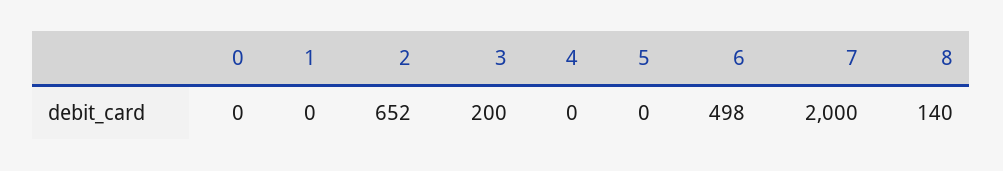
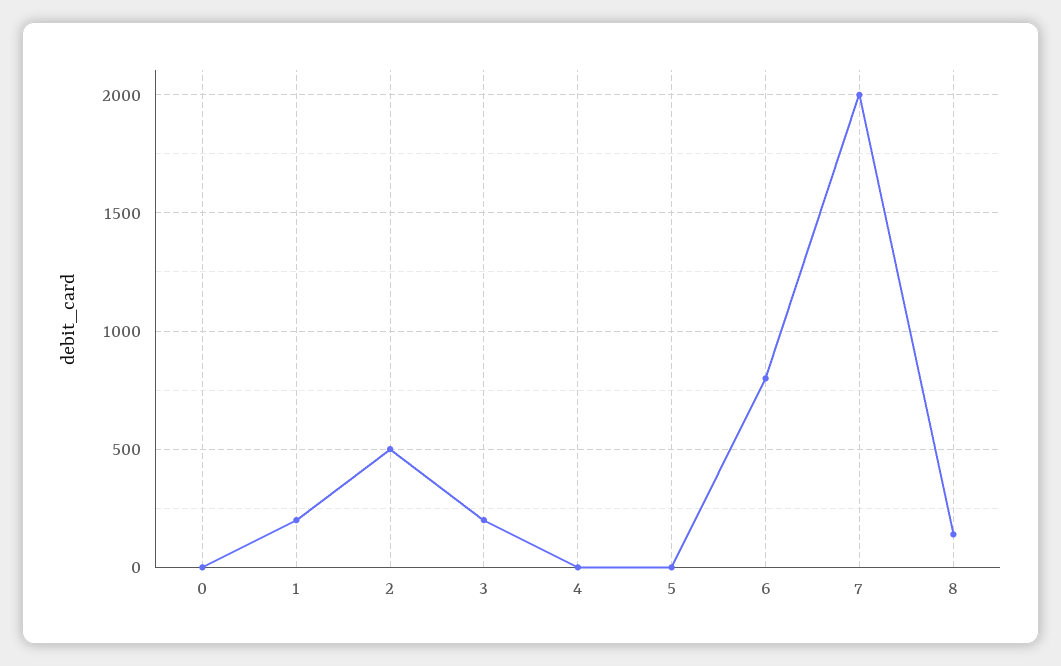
1: 0 -> 200
2: 652 -> 500
6: 498 -> 800

